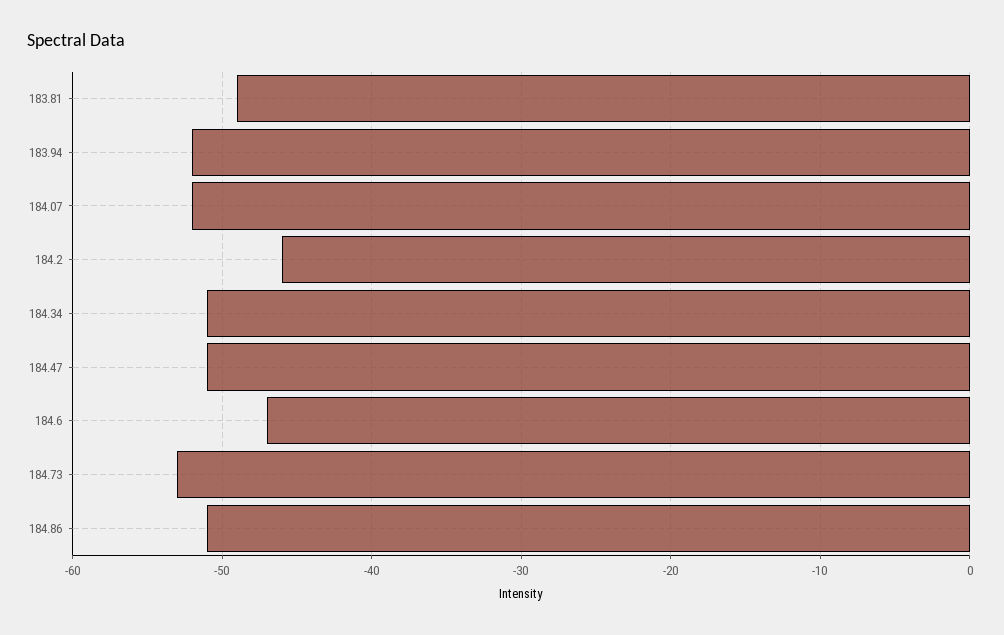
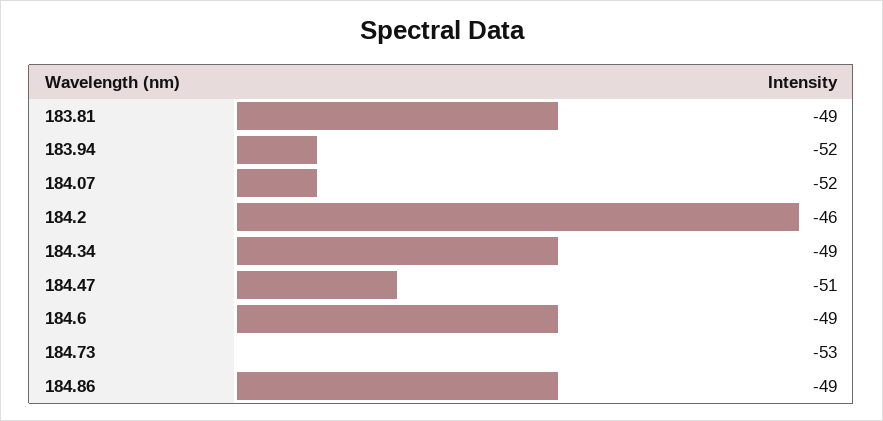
184.34: -51 -> -49
184.6: -47 -> -49
184.86: -51 -> -49

